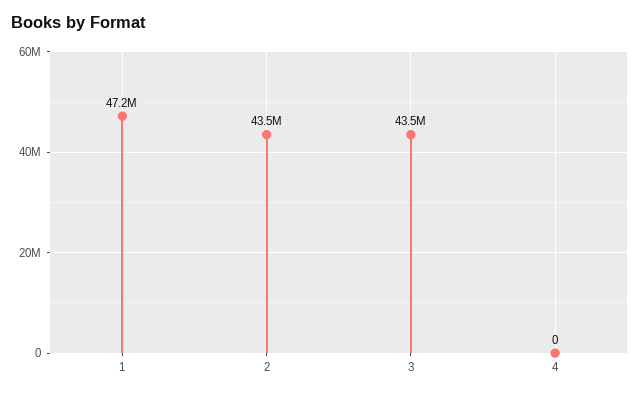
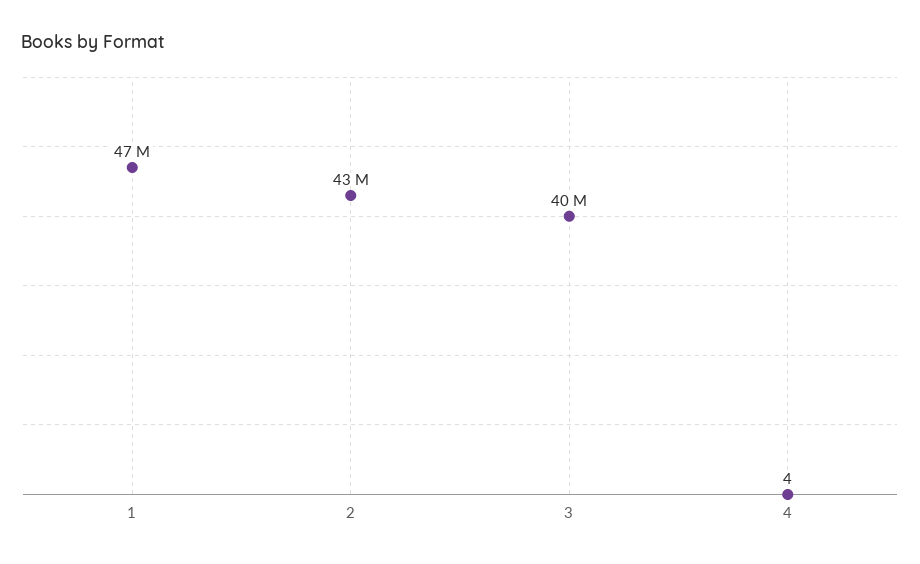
3: 43500000 -> 40000000
4: 0 -> 4

